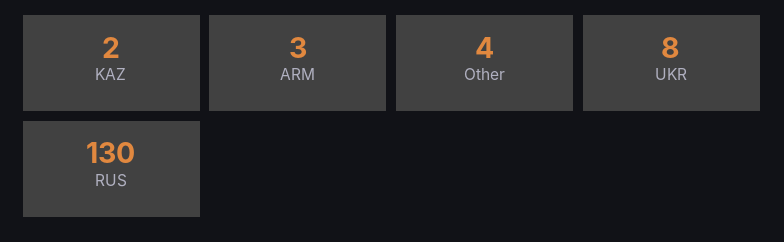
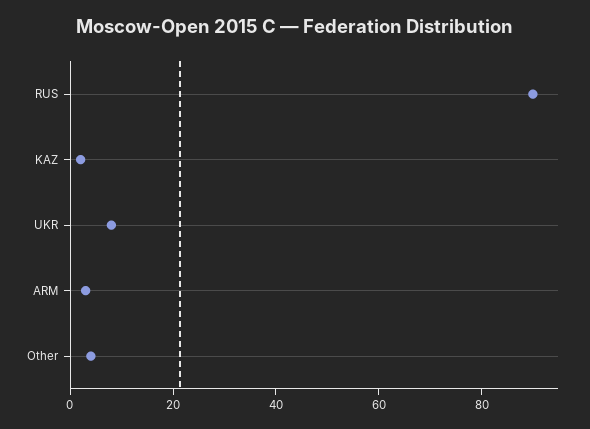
RUS: 130 -> 90

